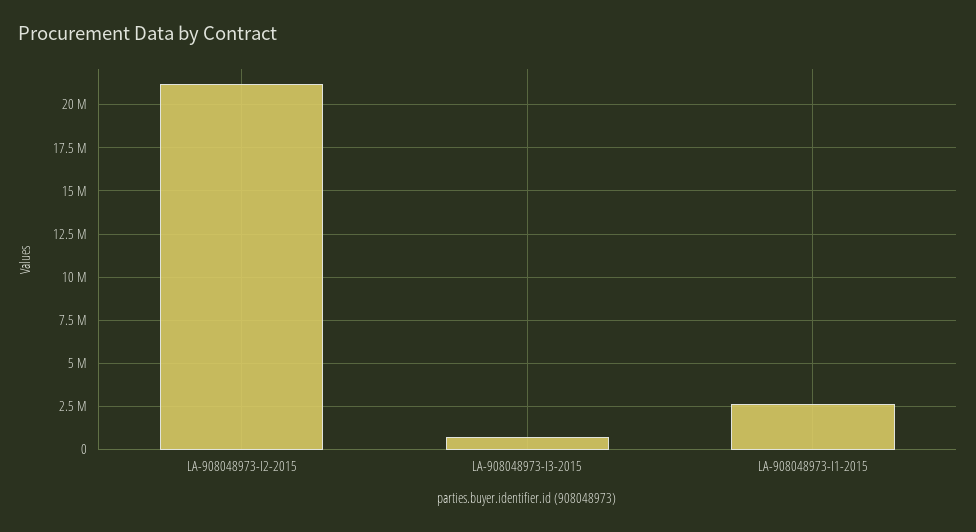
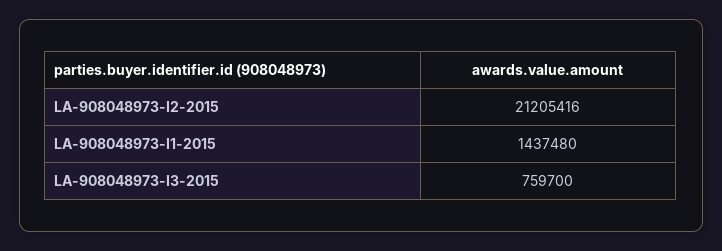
LA-908048973-I1-2015: 2500000 -> 1437480

